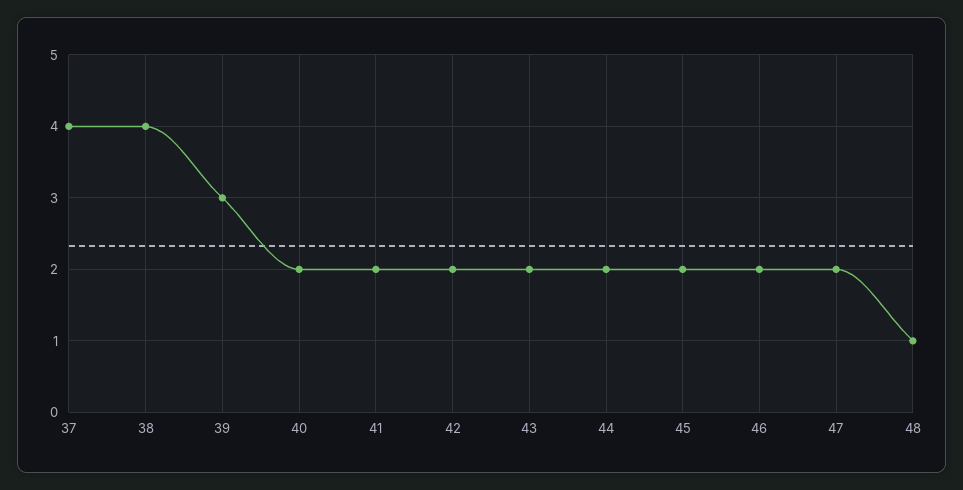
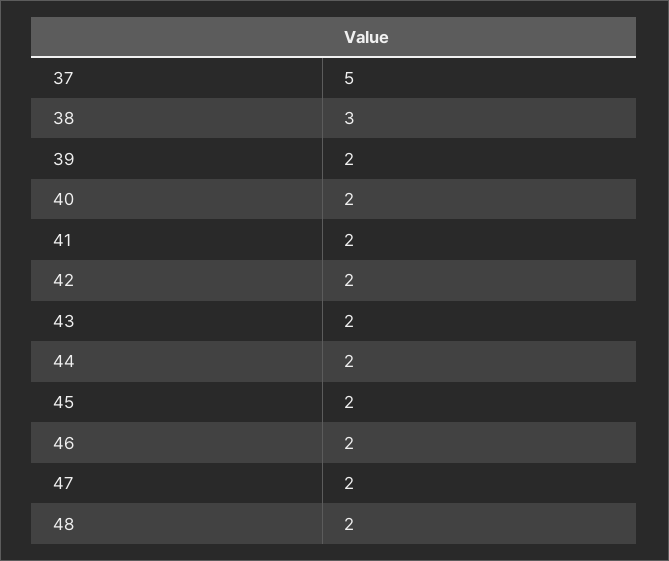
37: 4 -> 5
38: 4 -> 3
39: 3 -> 2
48: 1 -> 2

